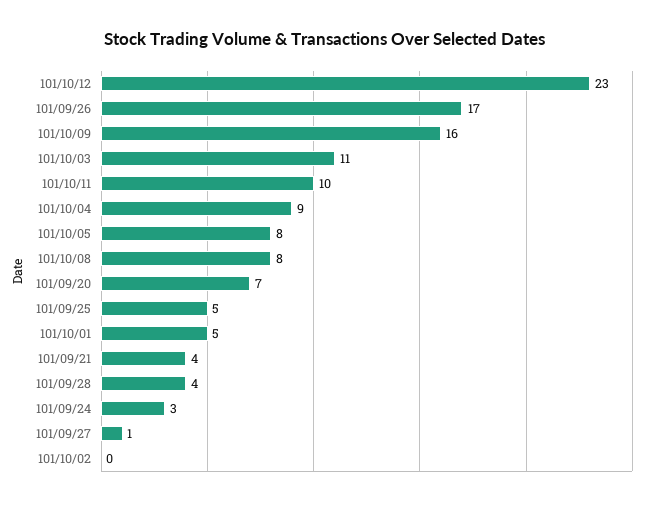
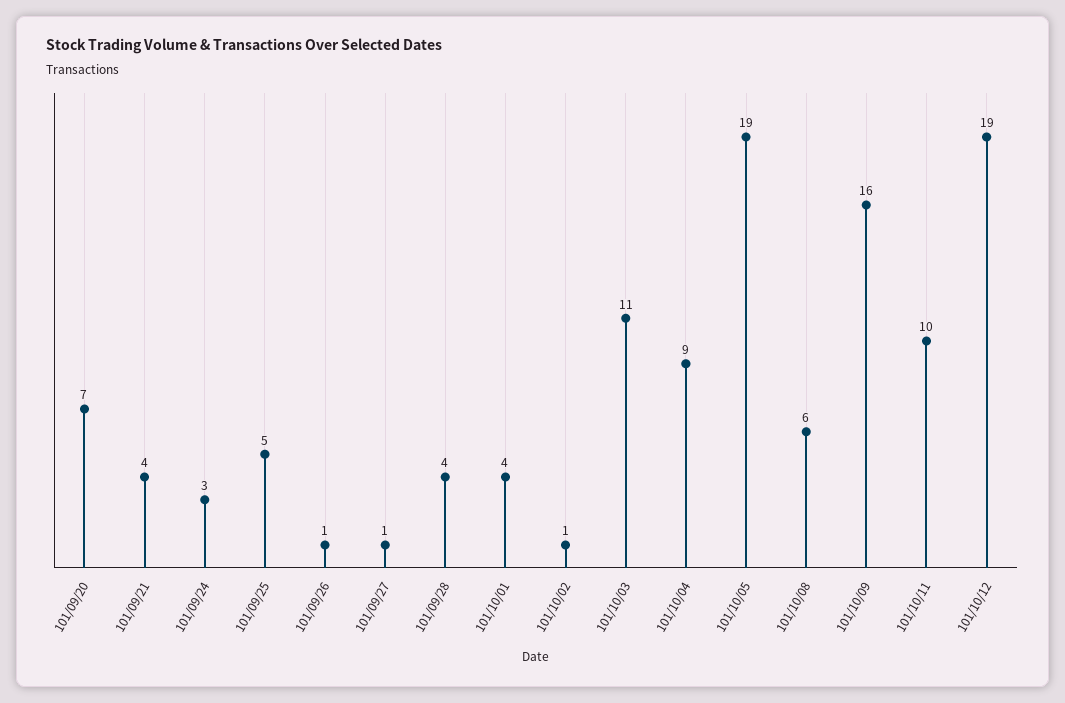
101/10/12: 23 -> 19
101/09/26: 17 -> 1
101/10/05: 8 -> 19
101/10/08: 8 -> 6
101/10/01: 5 -> 4
101/10/02: 0 -> 1

